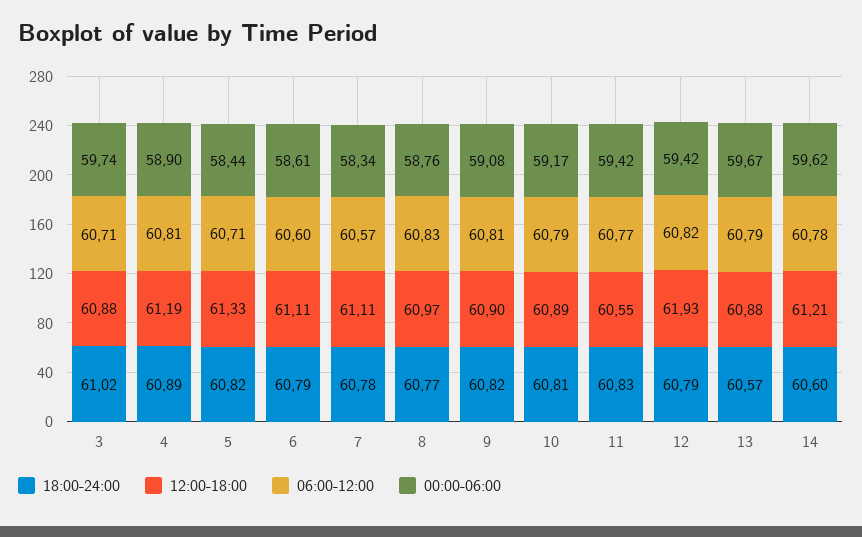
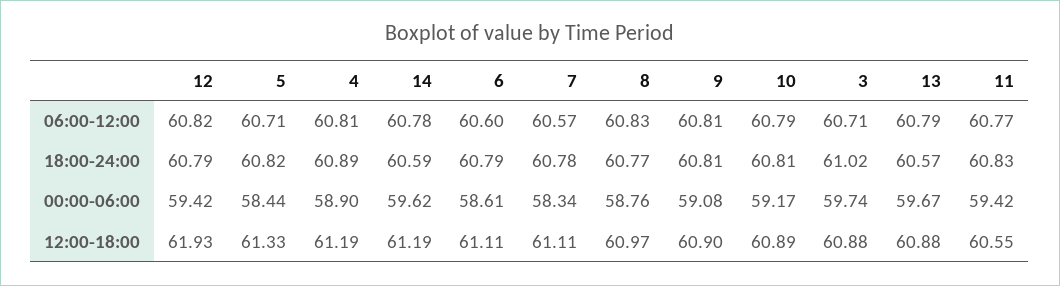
18:00-24:00, 9: 60.82 -> 60.81
18:00-24:00, 14: 60.6 -> 60.59
12:00-18:00, 14: 61.21 -> 61.19

